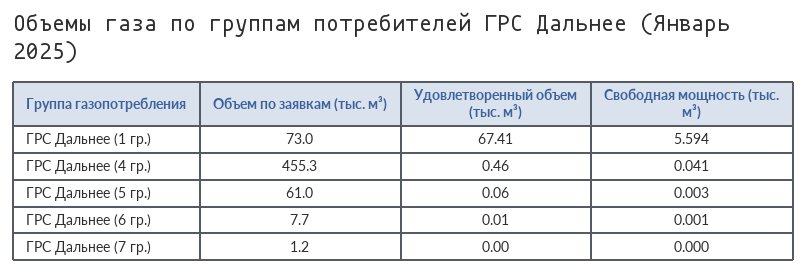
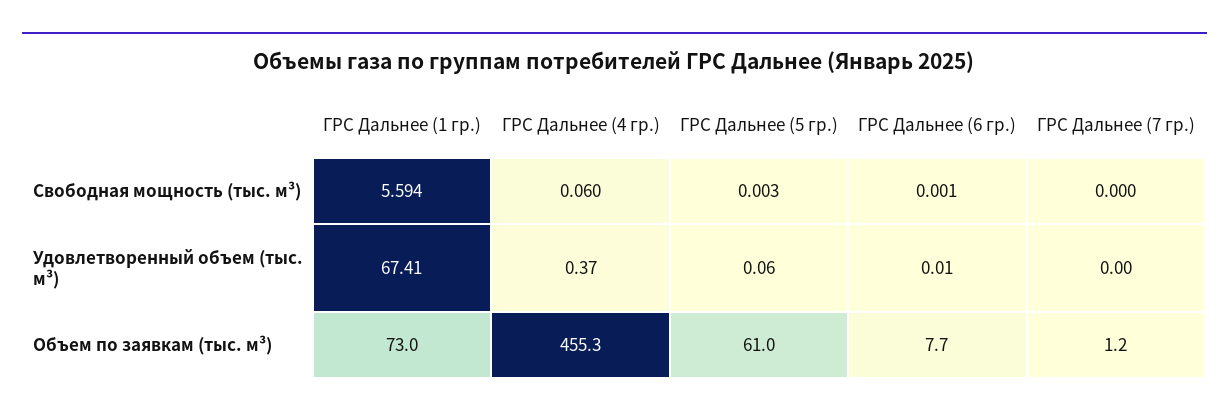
Удовлетворенный объем (тыс. м³), ГРС Дальнее (4 гр.): 0.46 -> 0.37
Свободная мощность (тыс. м³), ГРС Дальнее (4 гр.): 0.041 -> 0.06

